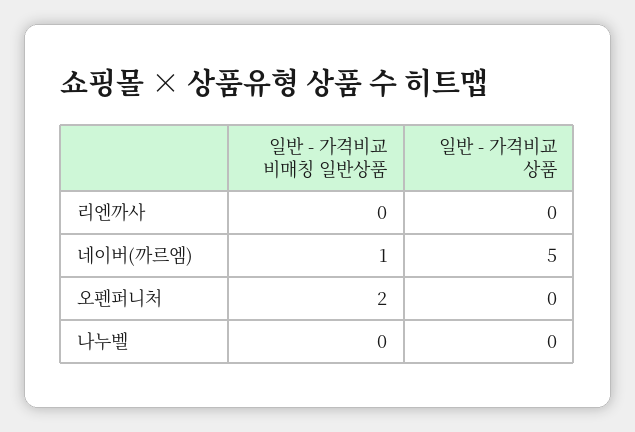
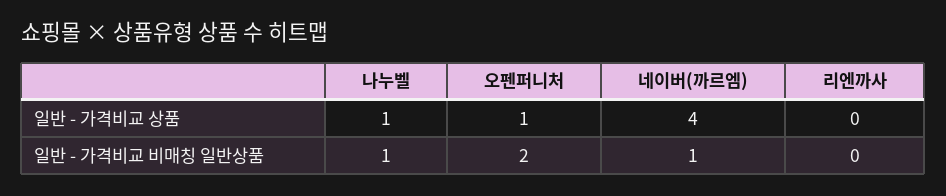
일반 - 가격비교 상품, 네이버(까르엠): 5 -> 4
일반 - 가격비교 상품, 오펜퍼니처: 0 -> 1
일반 - 가격비교 비매칭 일반상품, 나누벨: 0 -> 1
일반 - 가격비교 상품, 나누벨: 0 -> 1

